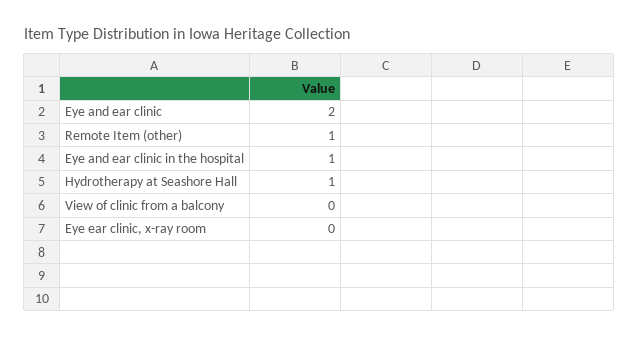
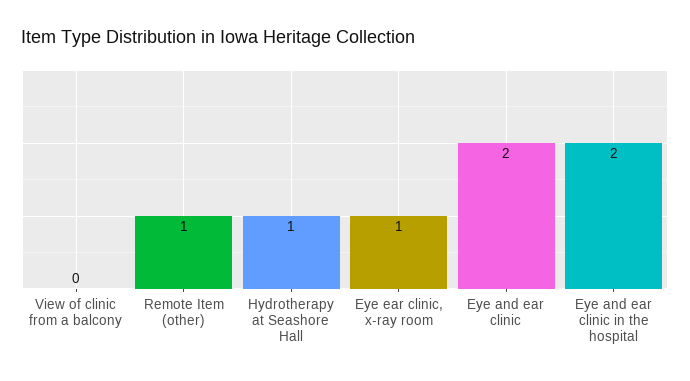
Eye and ear clinic in the hospital: 1 -> 2
Eye ear clinic, x-ray room: 0 -> 1

